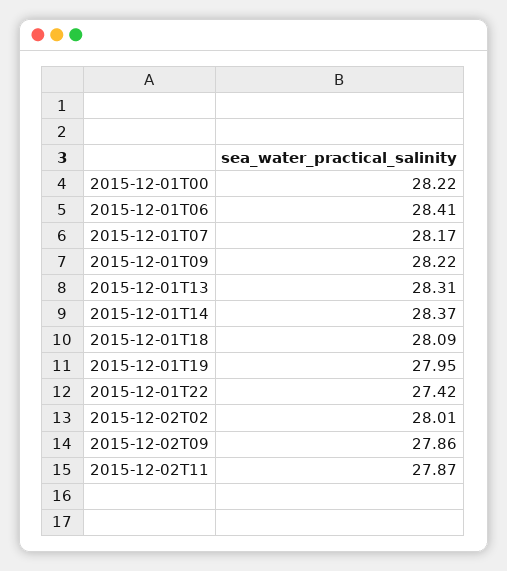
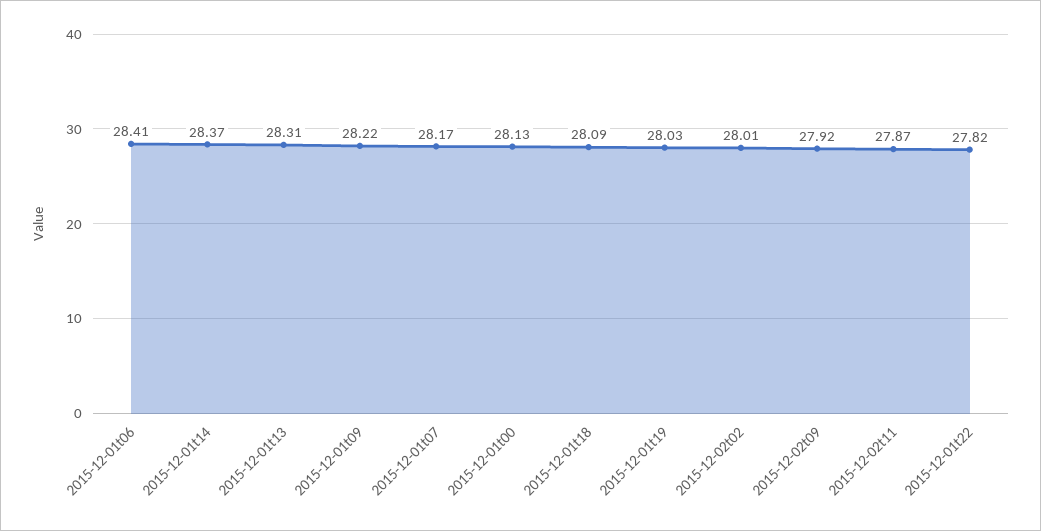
2015-12-01T00: 28.22 -> 28.13
2015-12-01T19: 27.95 -> 28.03
2015-12-01T22: 27.42 -> 27.82
2015-12-02T09: 27.86 -> 27.92

